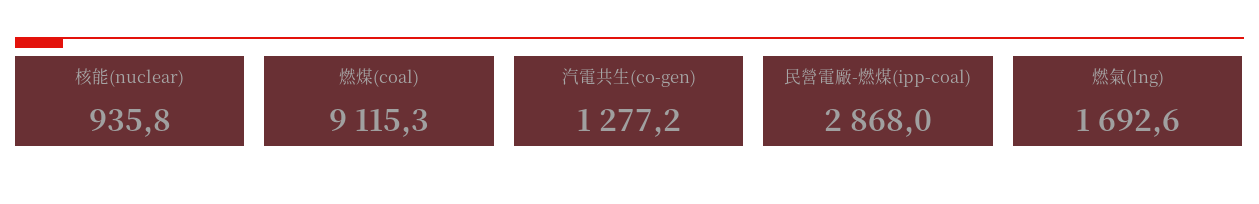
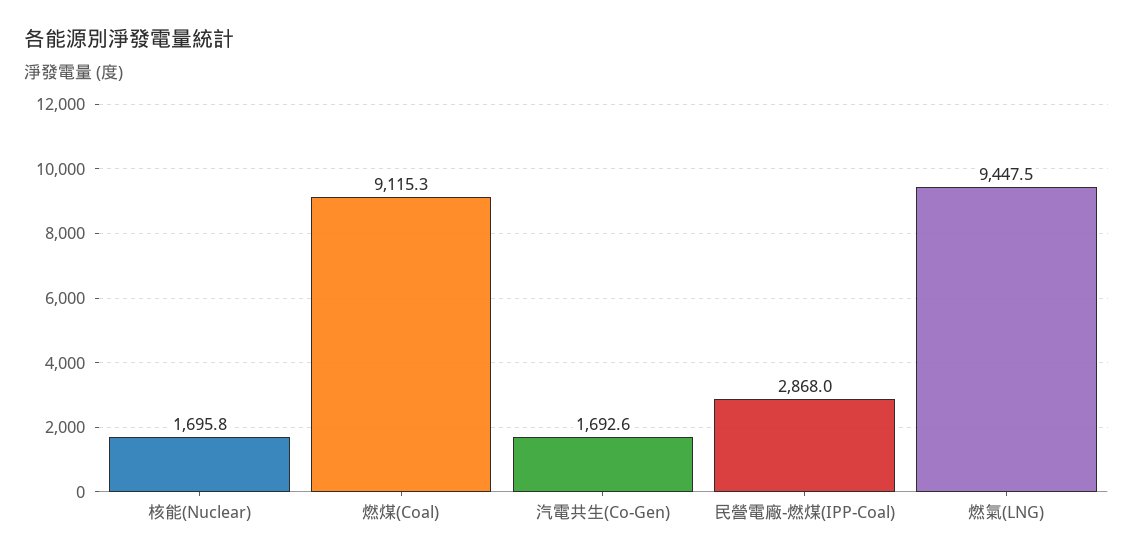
核能(nuclear): 935.8 -> 1695.8
汽電共生(co-gen): 1277.2 -> 1692.6
燃氣(lng): 1692.6 -> 9447.5

